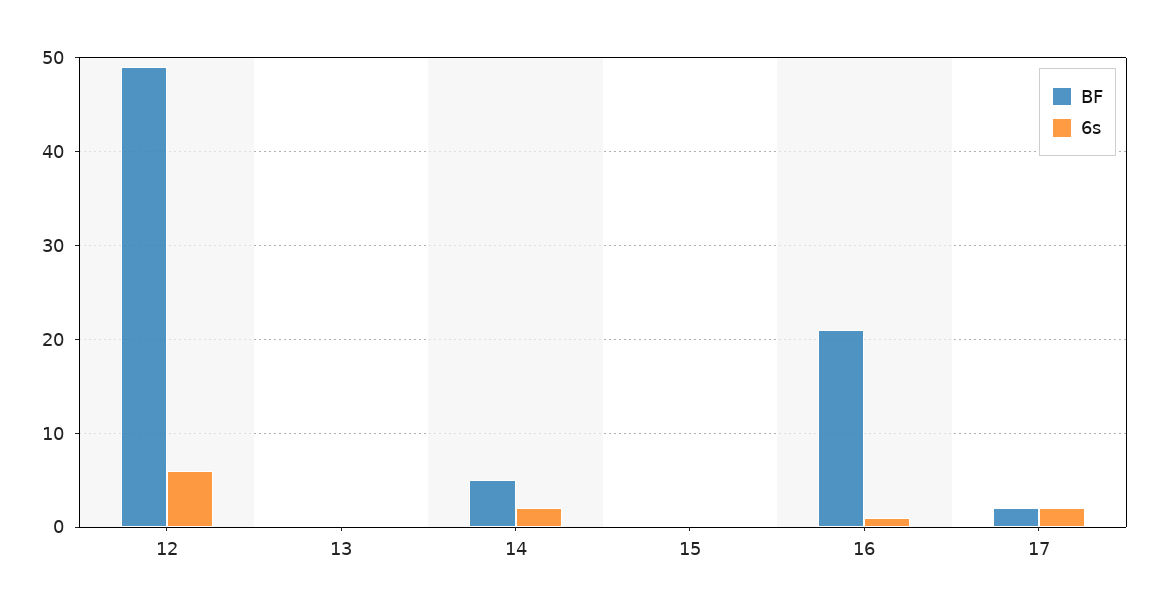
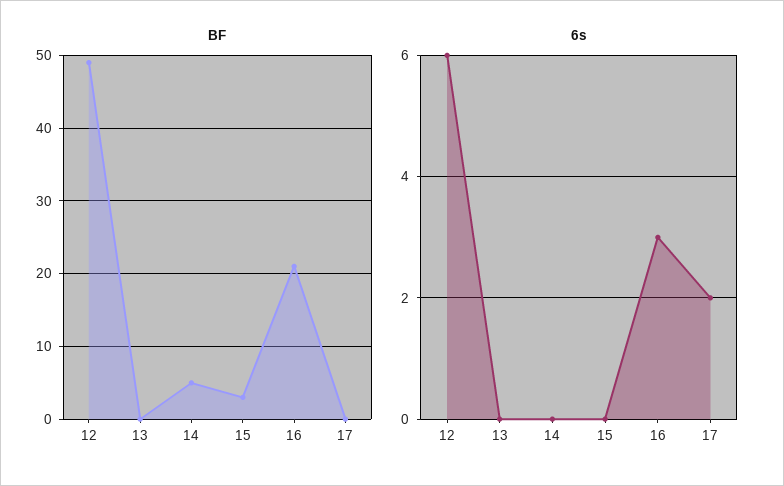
6s, 14: 2 -> 0
BF, 15: 0 -> 3
6s, 16: 1 -> 3
BF, 17: 2 -> 0

